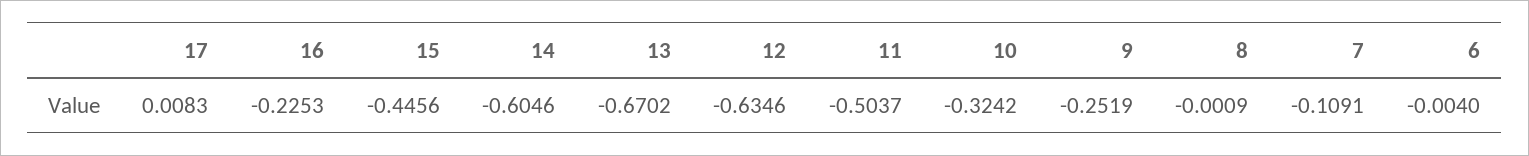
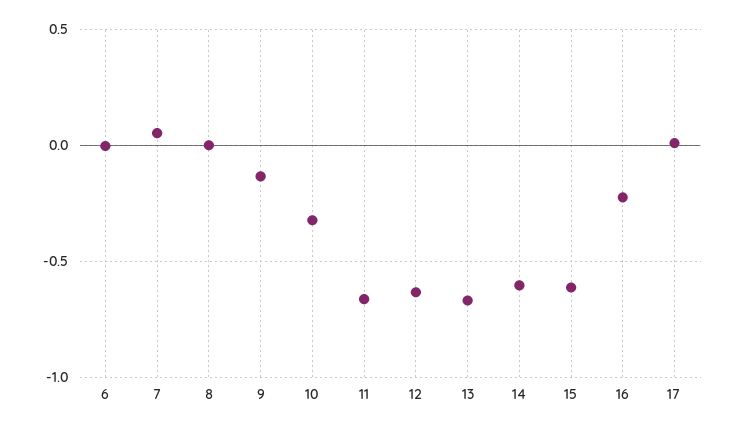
15: -0.4456 -> -0.6
11: -0.5037 -> -0.65
9: -0.2519 -> -0.15
7: -0.1091 -> 0.05

